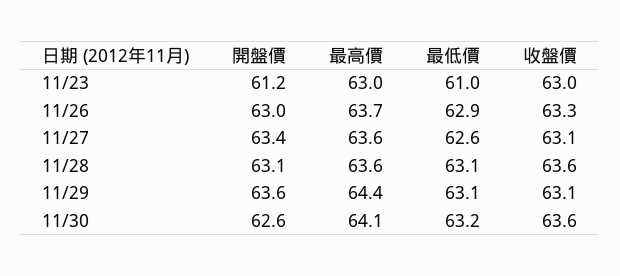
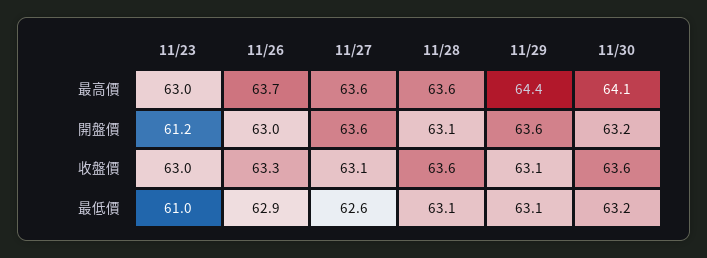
開盤價, 11/27: 63.4 -> 63.6
開盤價, 11/30: 62.6 -> 63.2

